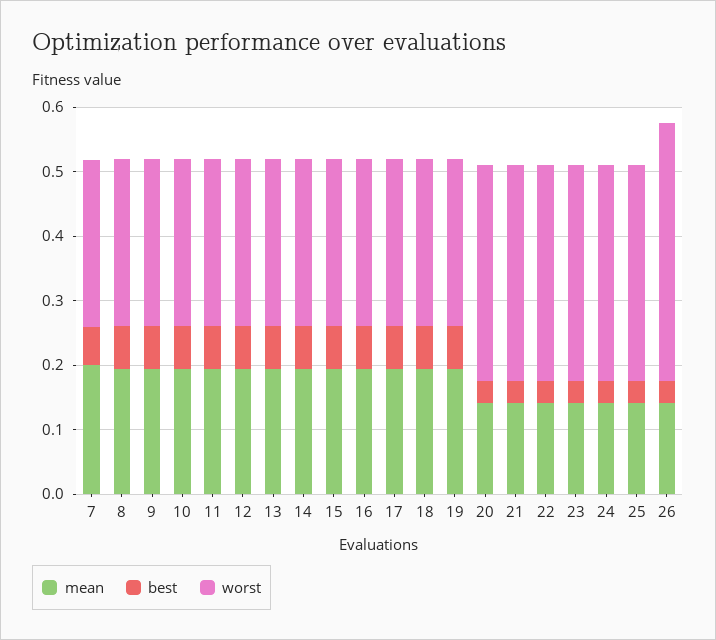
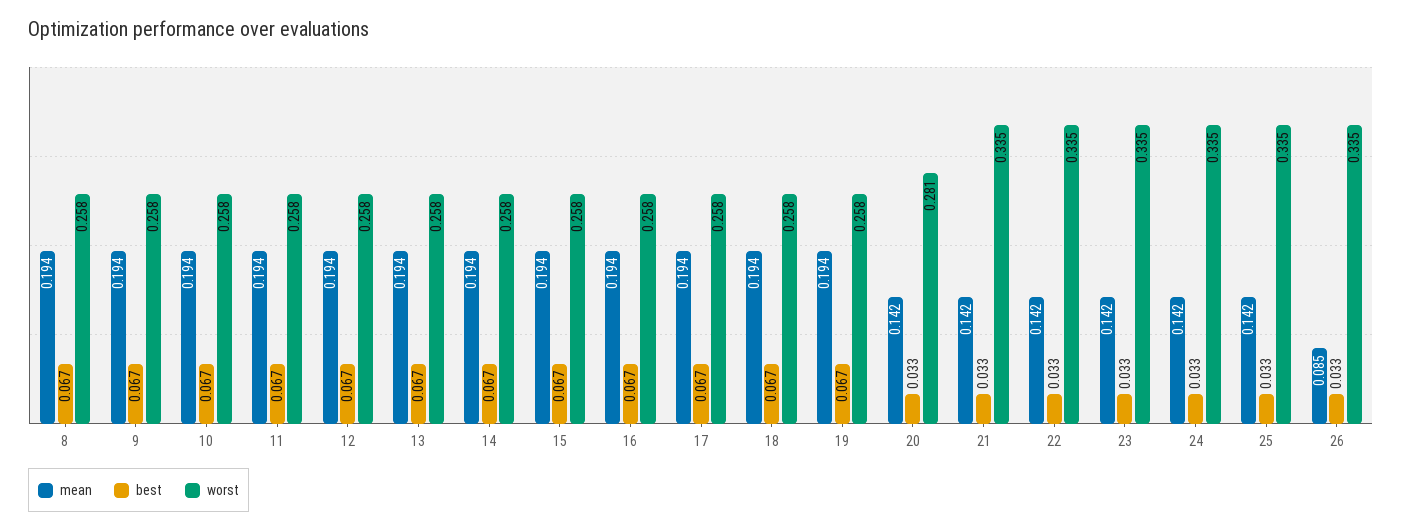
mean, 7: 0.2 -> none
best, 7: 0.06 -> none
worst, 7: 0.26 -> none
worst, 20: 0.34 -> 0.281
mean, 26: 0.14 -> 0.085
worst, 26: 0.4 -> 0.335

